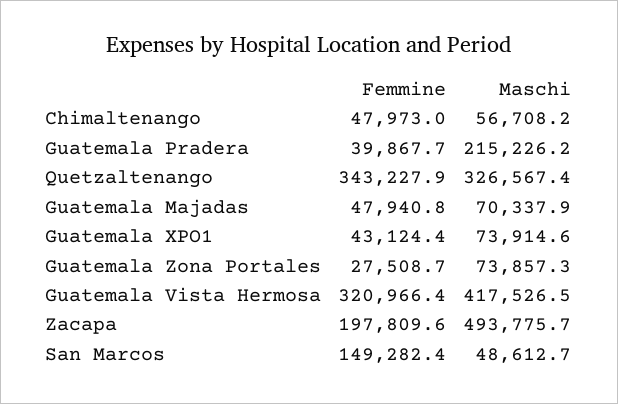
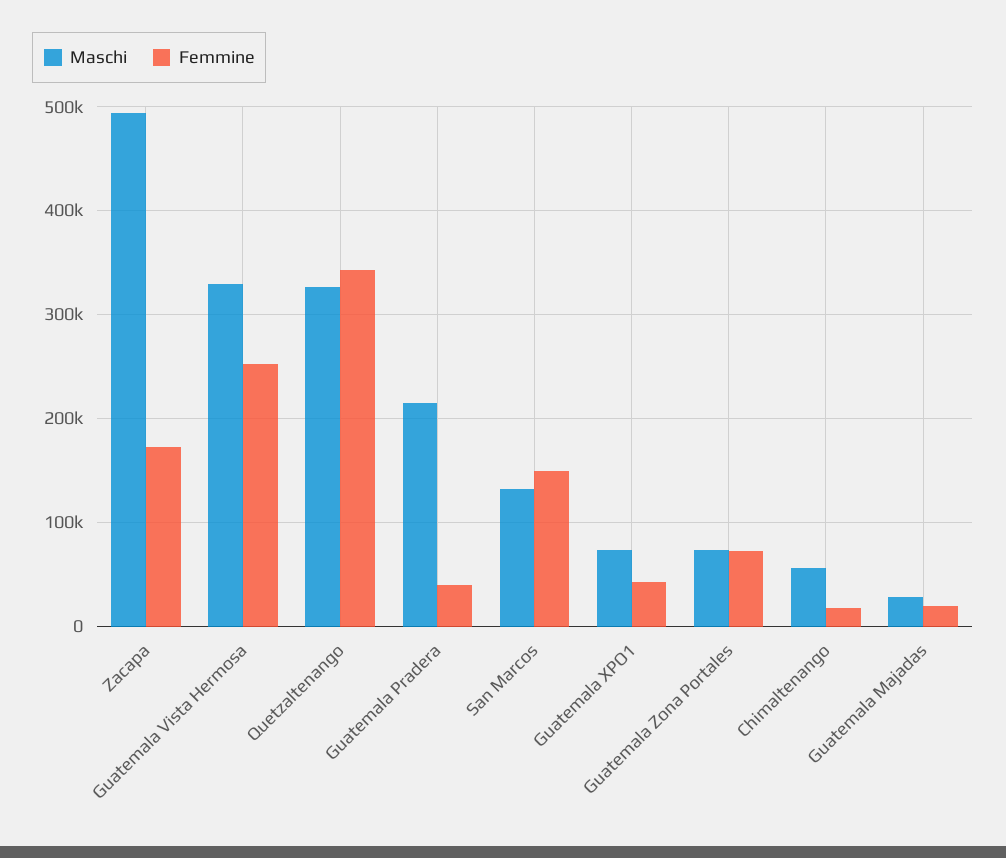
Femmine, Chimaltenango: 47973 -> 20000
Femmine, Guatemala Majadas: 47940.8 -> 20000
Maschi, Guatemala Majadas: 70337.9 -> 30000
Femmine, Guatemala Zona Portales: 27508.7 -> 70000
Femmine, Guatemala Vista Hermosa: 320966.4 -> 250000
Maschi, Guatemala Vista Hermosa: 417526.5 -> 330000
Femmine, Zacapa: 197809.6 -> 170000
Maschi, San Marcos: 48612.7 -> 130000

